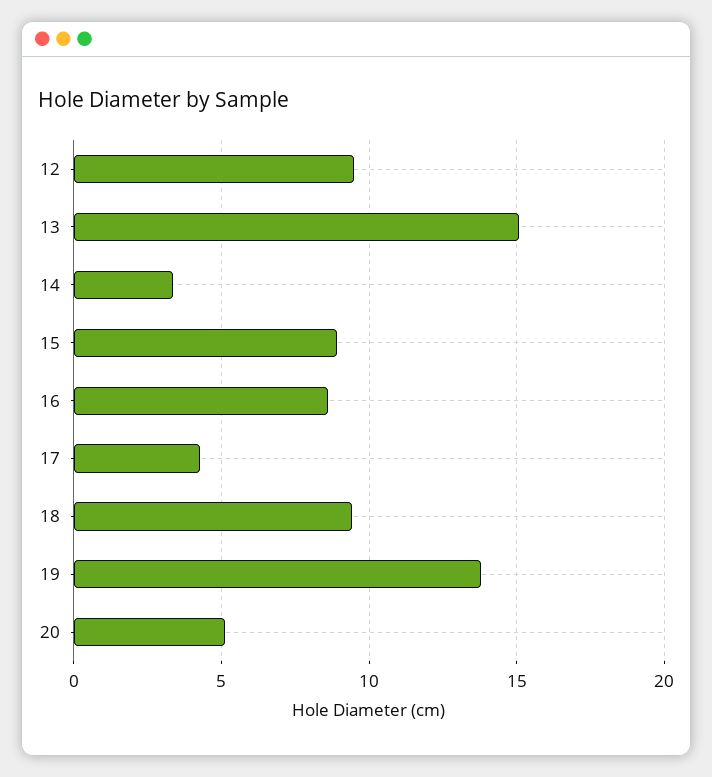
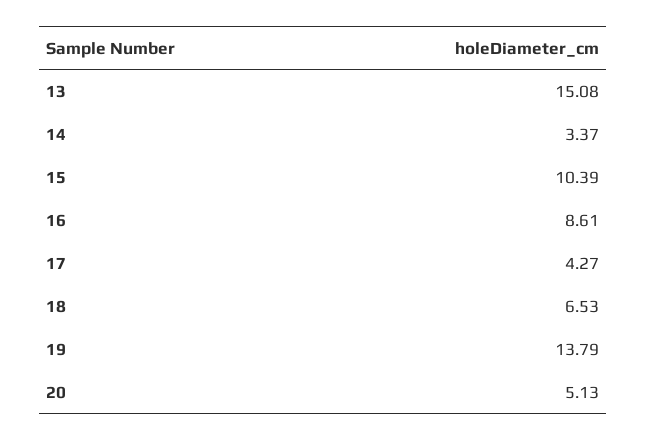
12: 9.5 -> none
15: 9 -> 10.39
18: 9.5 -> 6.53

